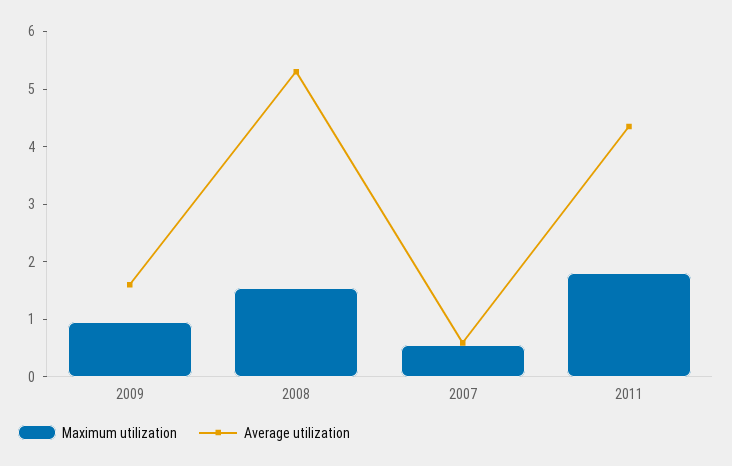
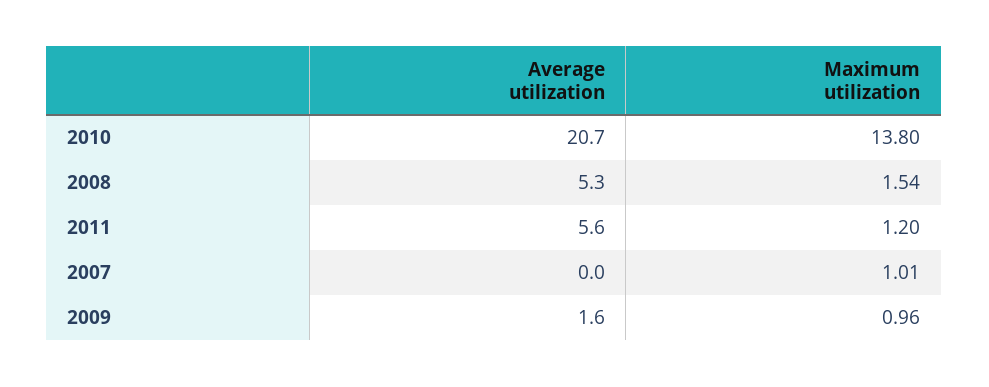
Maximum utilization, 2007: 0.6 -> 1.01
Average utilization, 2007: 0.6 -> 0
Maximum utilization, 2011: 1.8 -> 1.2
Average utilization, 2011: 4.4 -> 5.6
Average utilization, 2010: none -> 20.7
Maximum utilization, 2010: none -> 13.8

